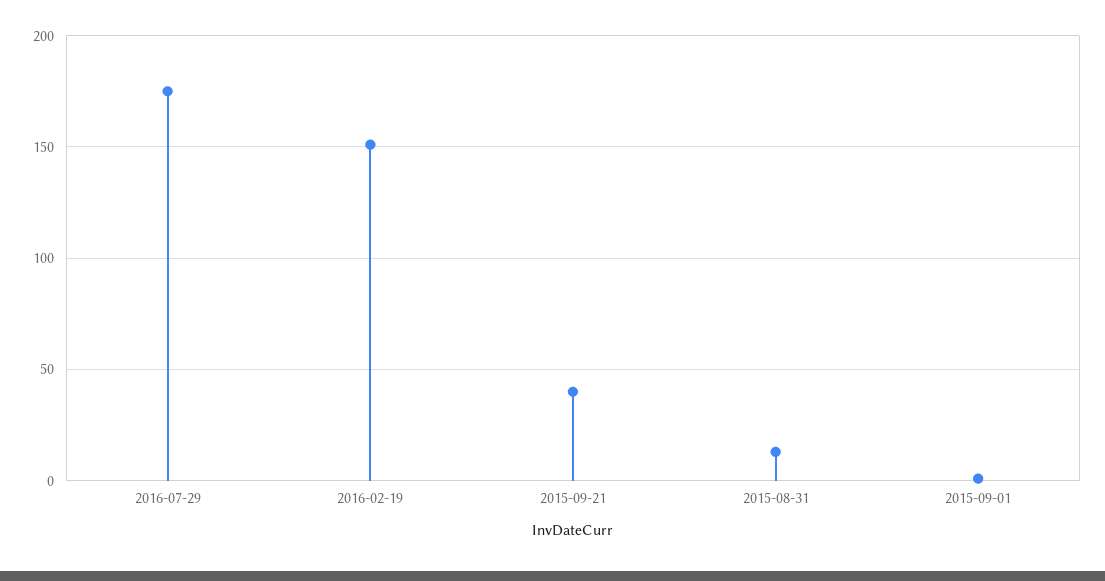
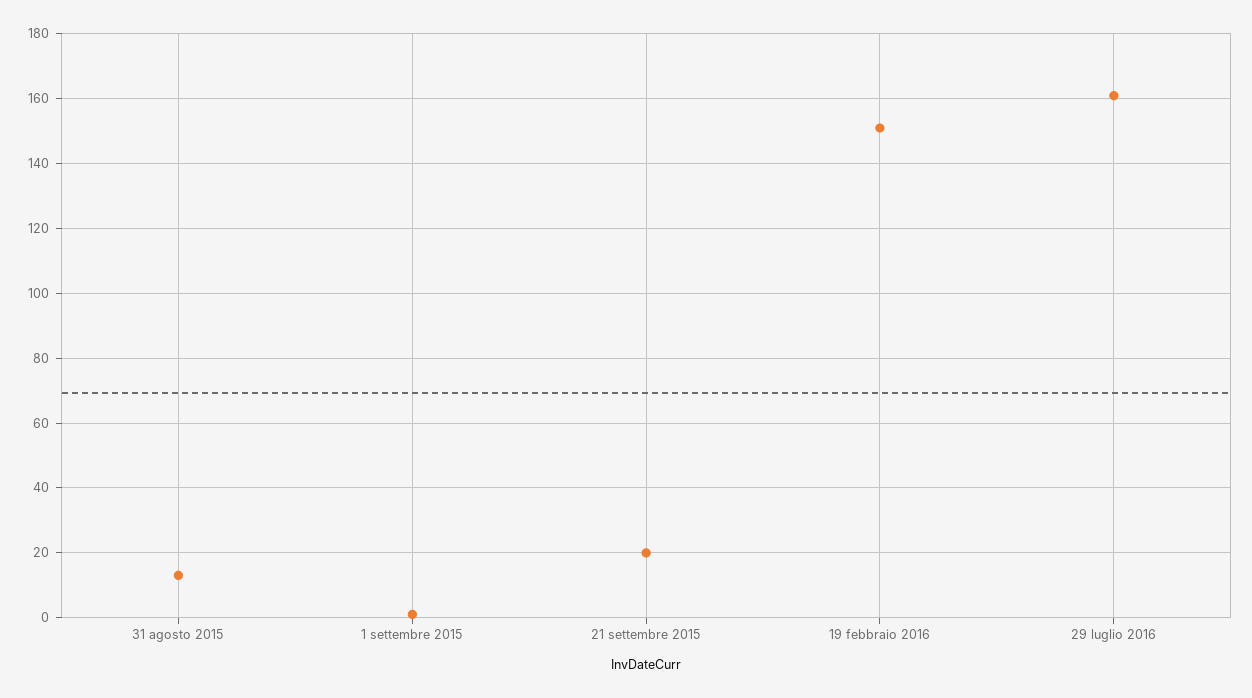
2016-07-29: 175 -> 160
2015-09-21: 40 -> 20

